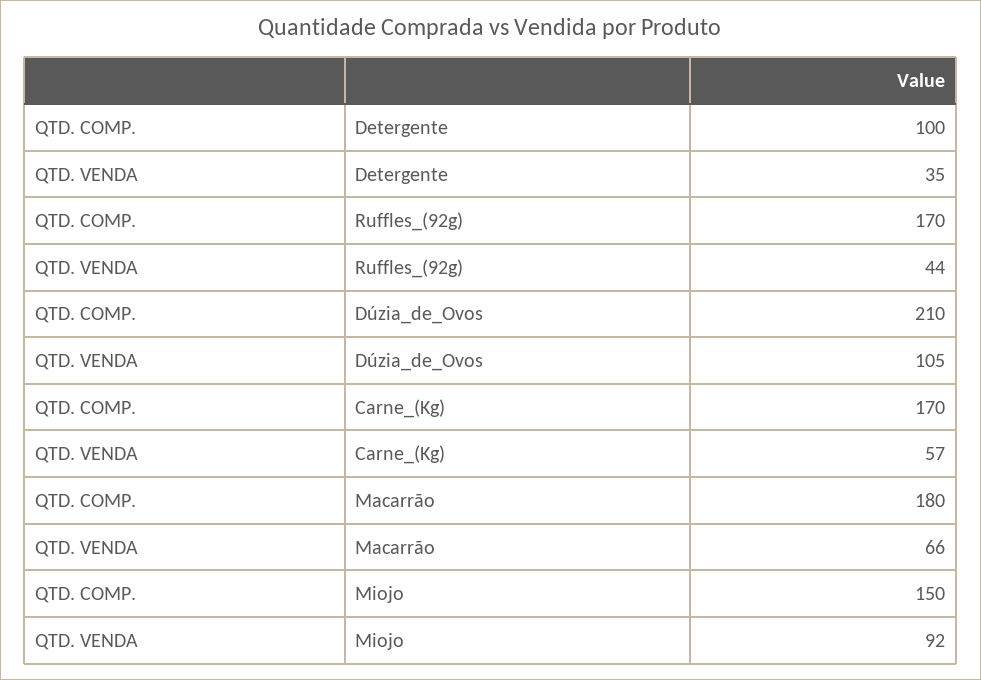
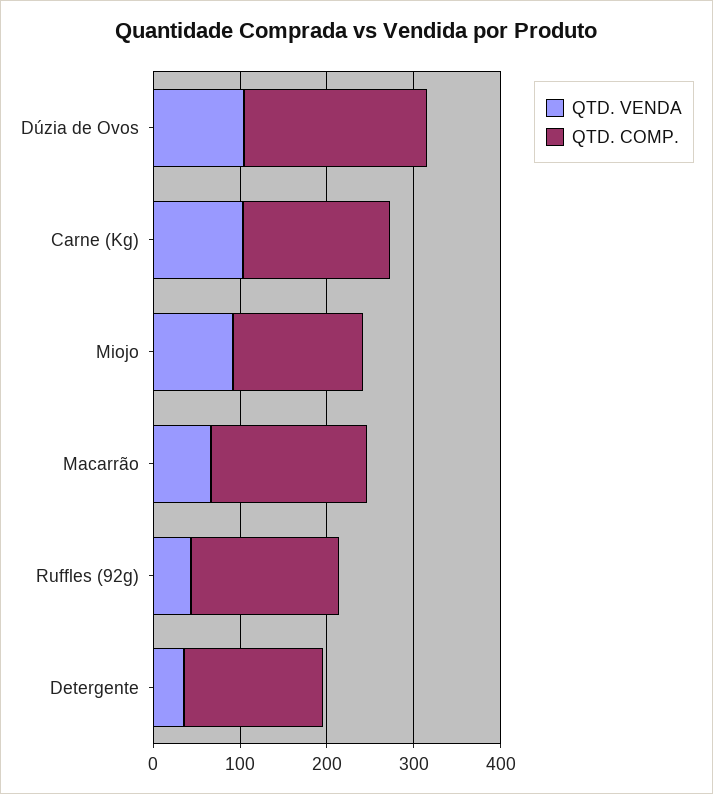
QTD. COMP., Detergente: 100 -> 160
QTD. VENDA, Carne_(Kg): 57 -> 100

